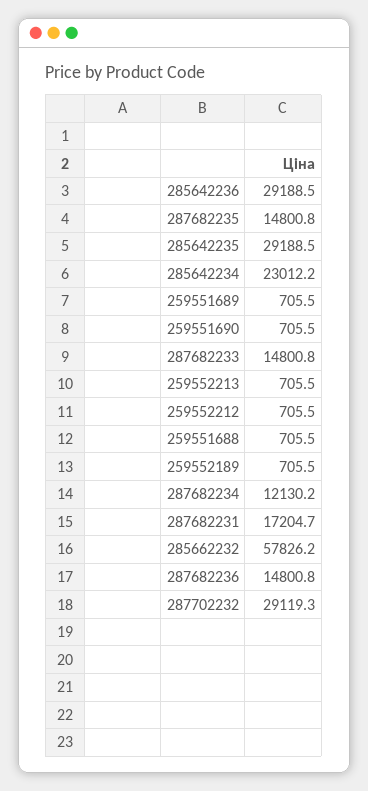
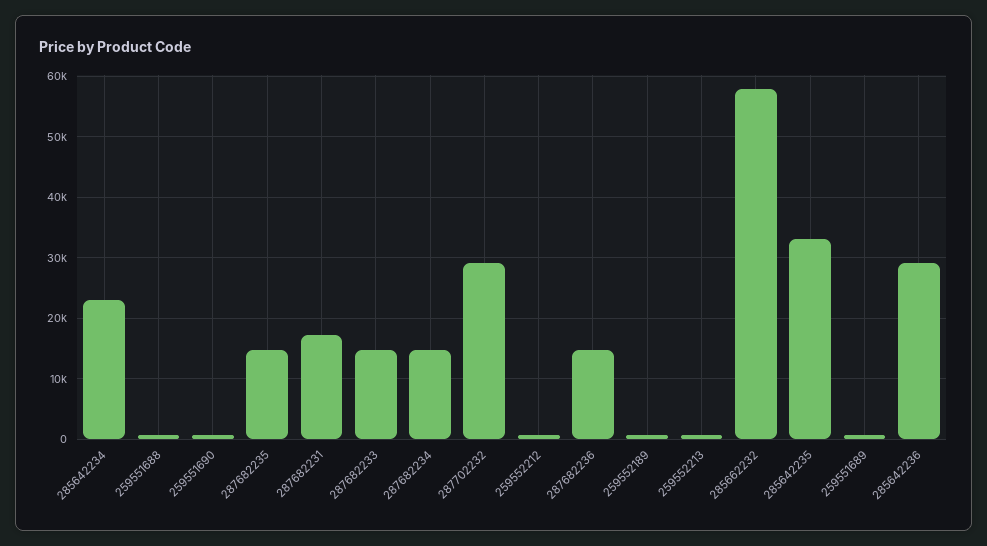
285642235: 29188.5 -> 33000
287682234: 12130.2 -> 15000

